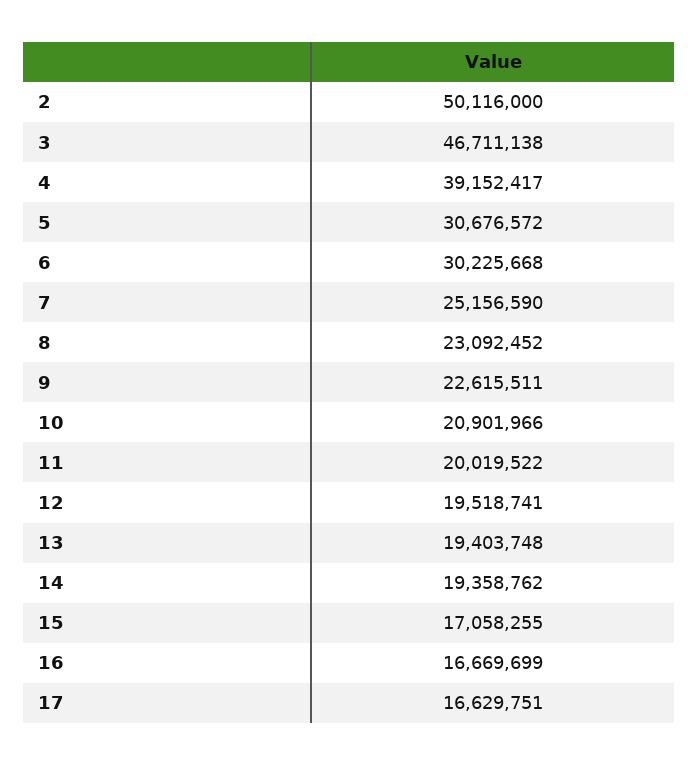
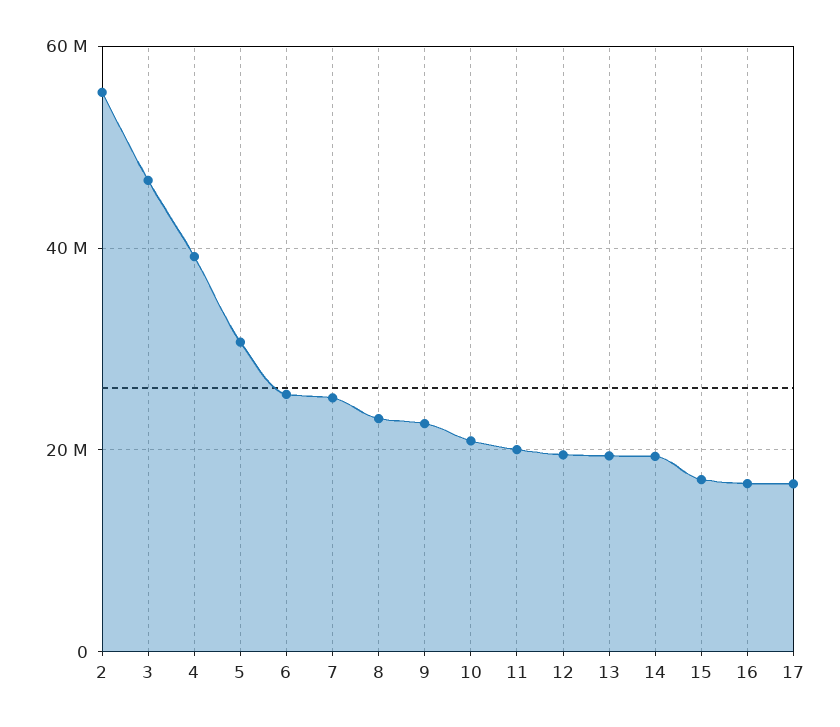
2: 50116000 -> 56000000
6: 30225668 -> 26000000

